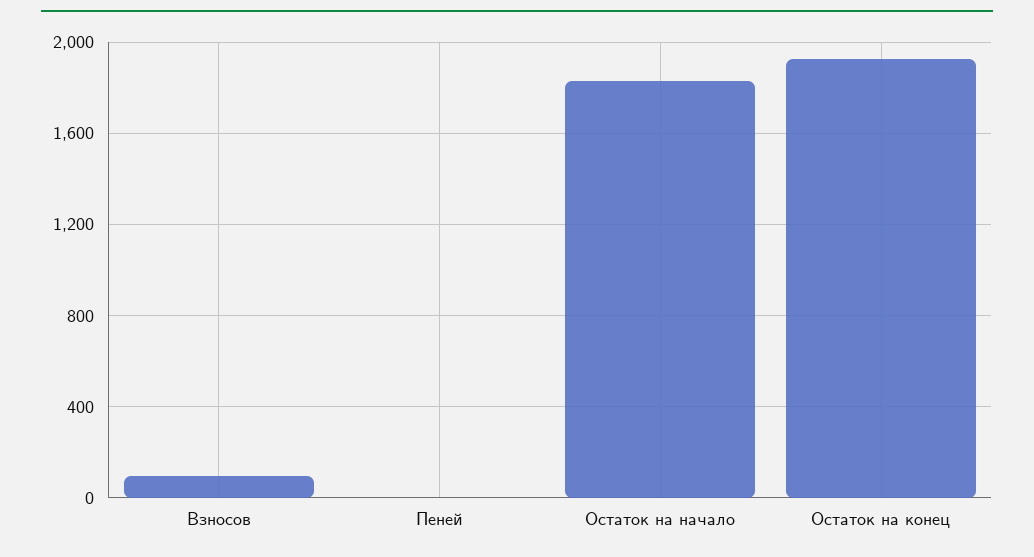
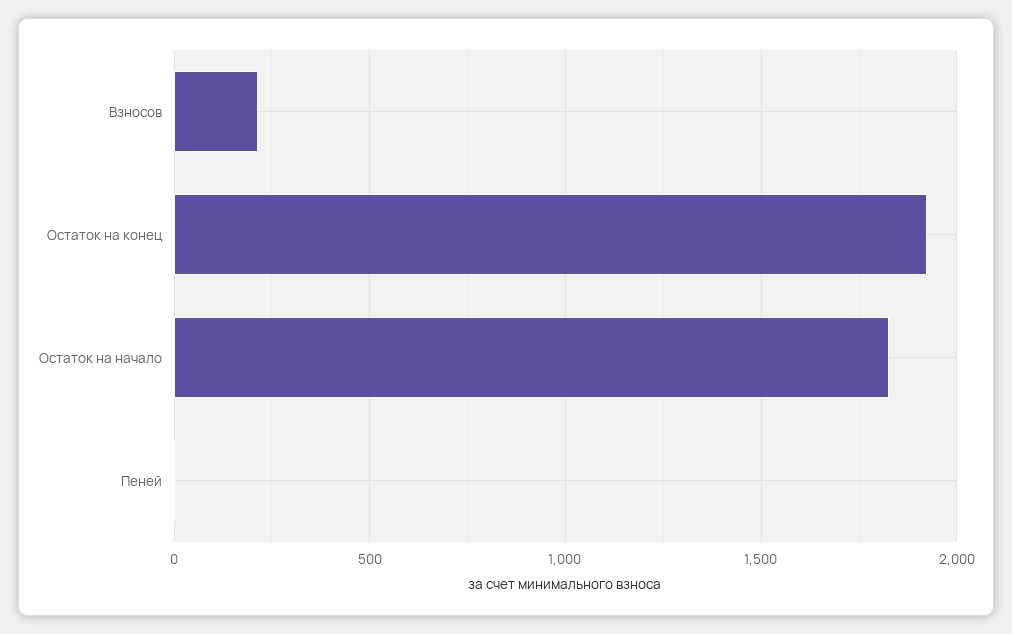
Взносов: 100 -> 200

